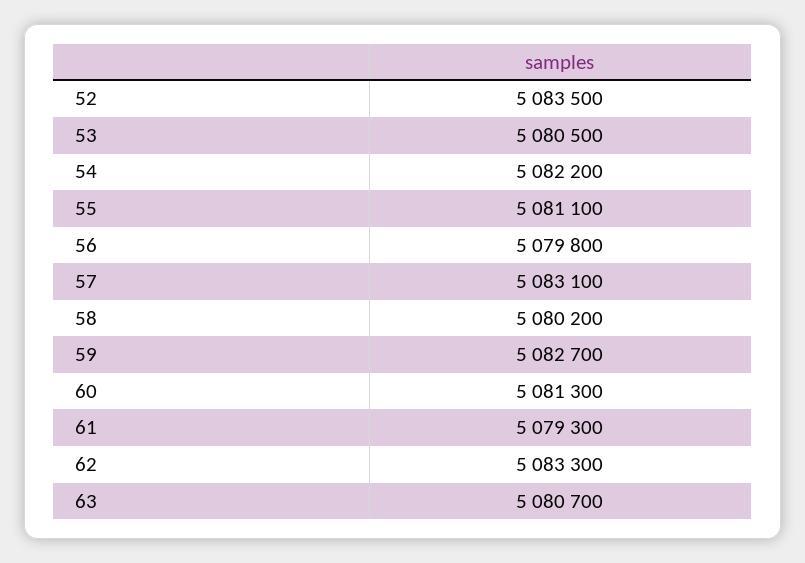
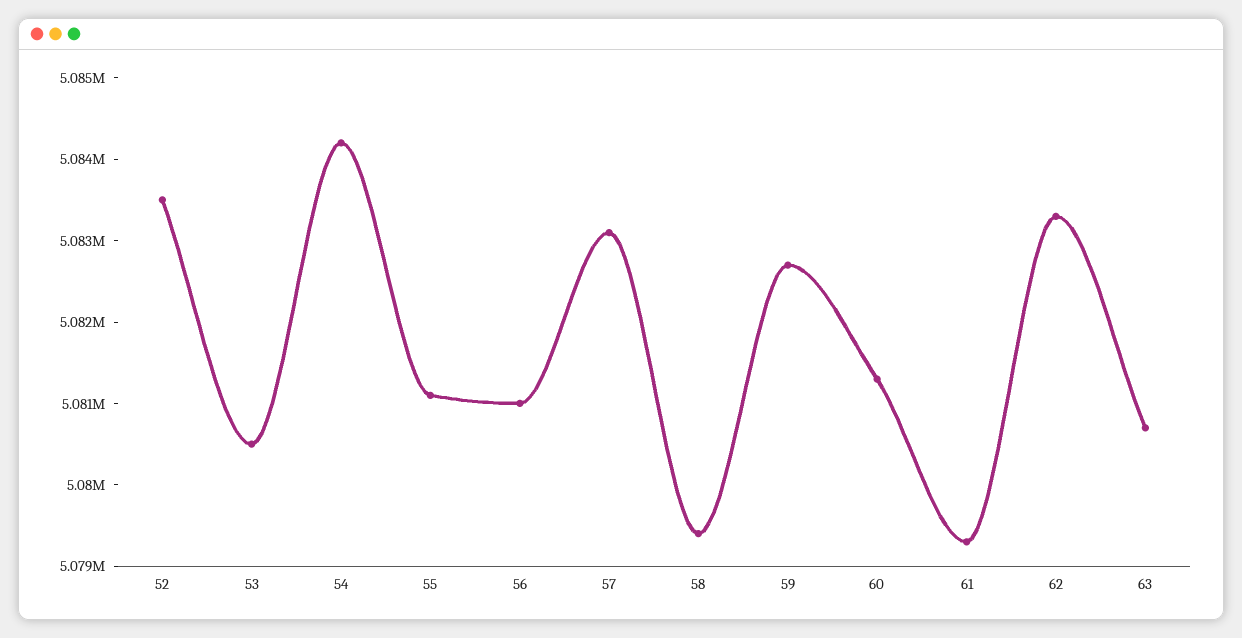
54: 5082200 -> 5084200
56: 5079800 -> 5081000
58: 5080200 -> 5079400

